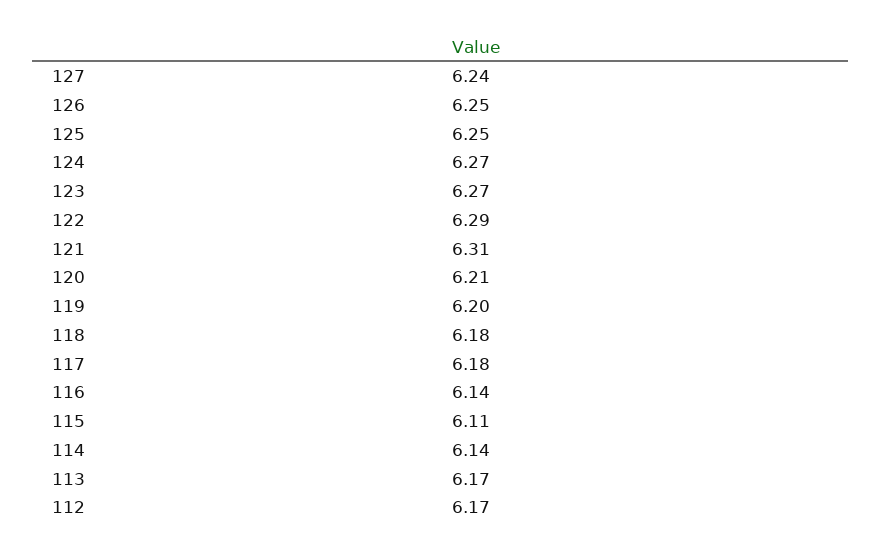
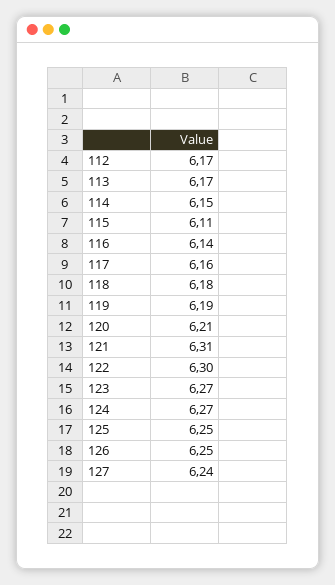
122: 6.29 -> 6.3
119: 6.2 -> 6.19
117: 6.18 -> 6.16
114: 6.14 -> 6.15

